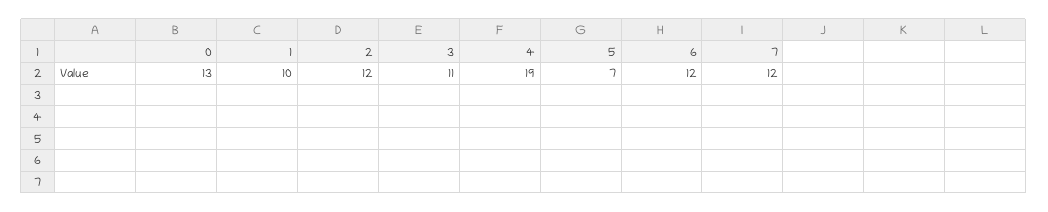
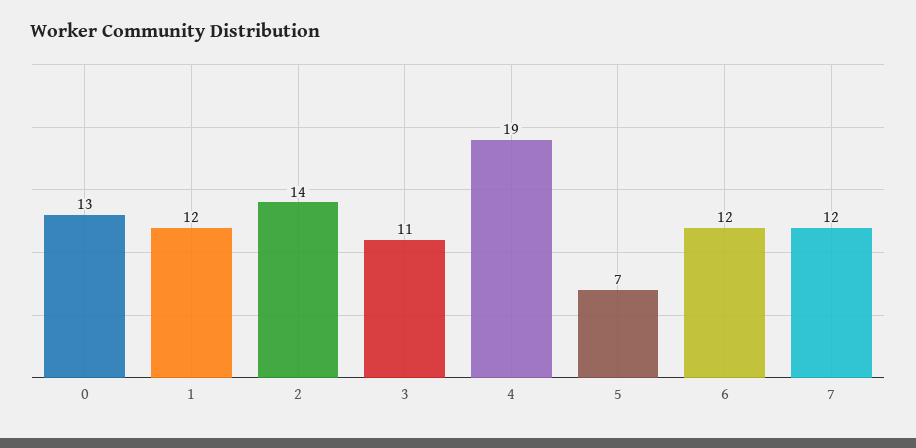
1: 10 -> 12
2: 12 -> 14

